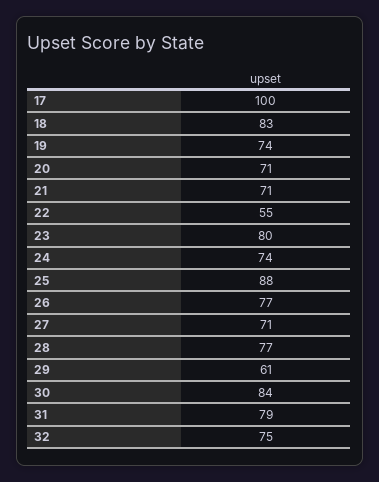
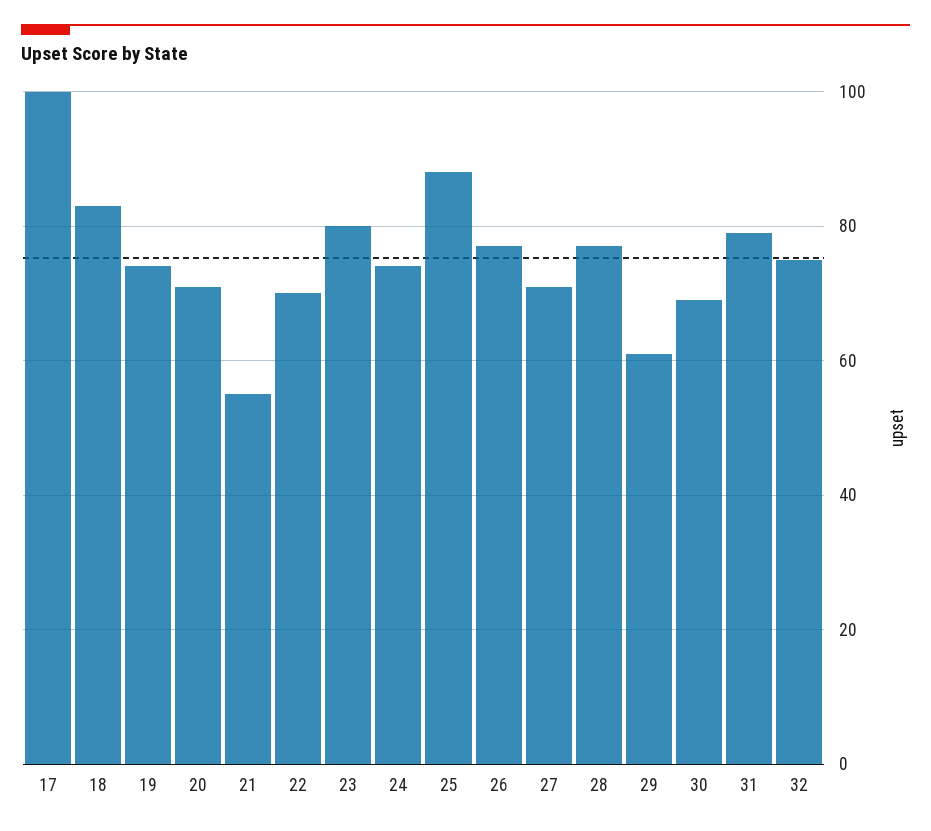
21: 71 -> 55
22: 55 -> 70
30: 84 -> 70

